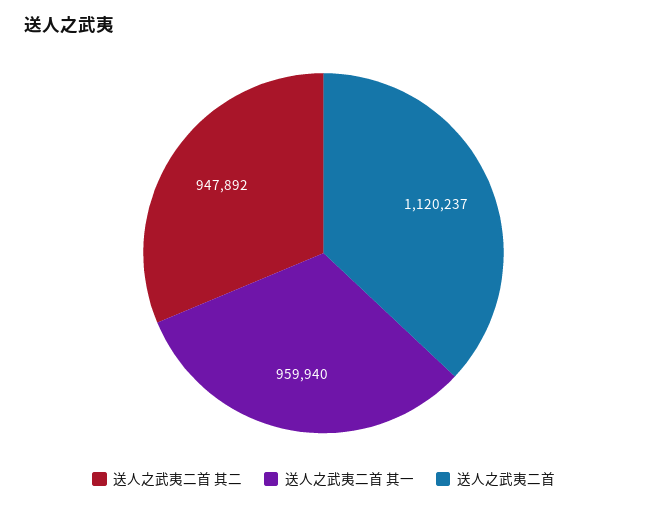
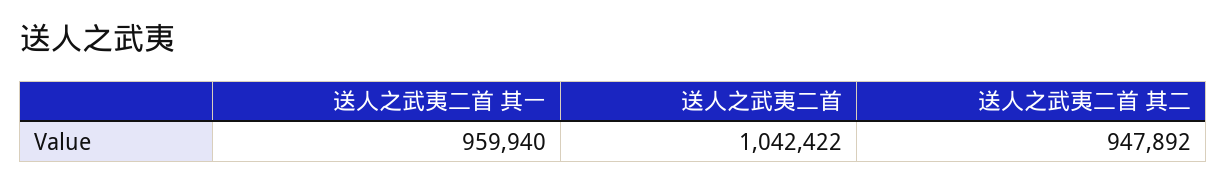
送人之武夷二首: 1120237 -> 1042422

